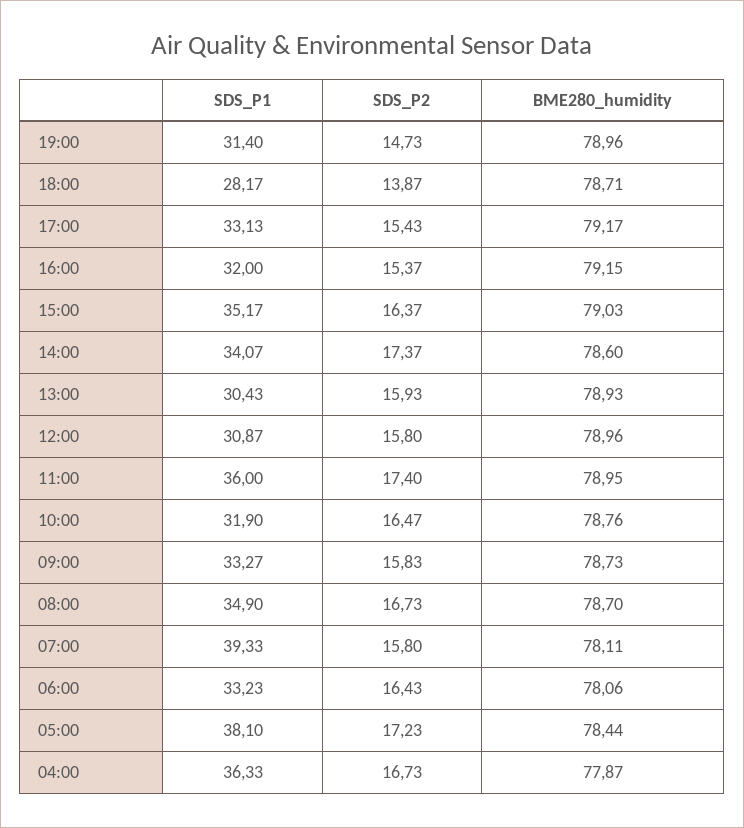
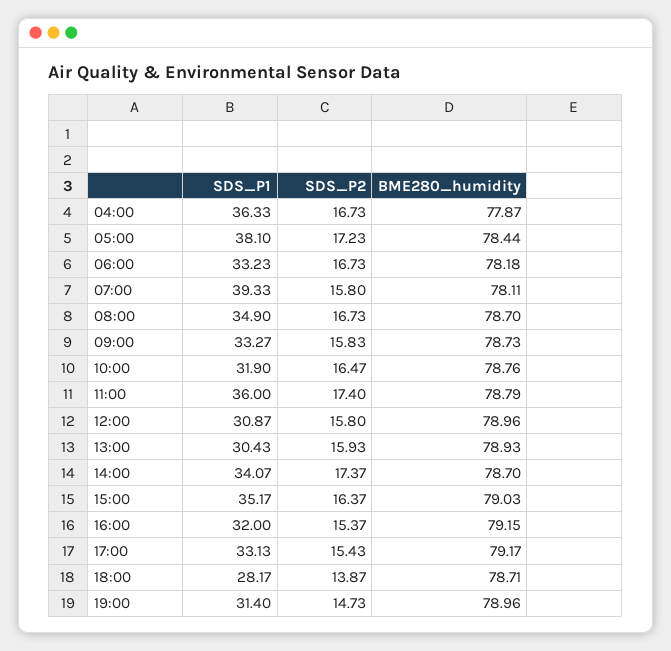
BME280_humidity, 14:00: 78.6 -> 78.7
BME280_humidity, 11:00: 78.95 -> 78.79
SDS_P2, 06:00: 16.43 -> 16.73
BME280_humidity, 06:00: 78.06 -> 78.18

